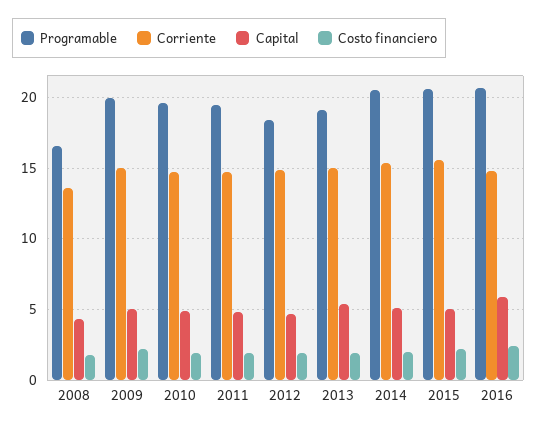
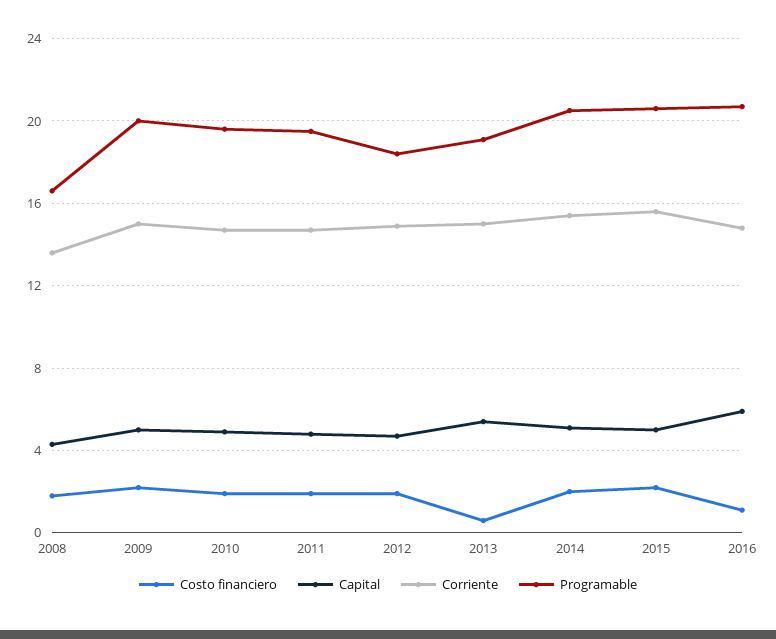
Costo financiero, 2013: 2 -> 0.5
Costo financiero, 2016: 2.5 -> 1

